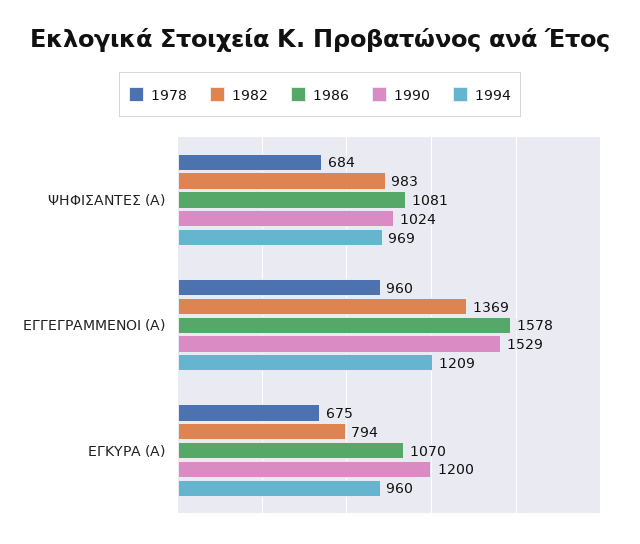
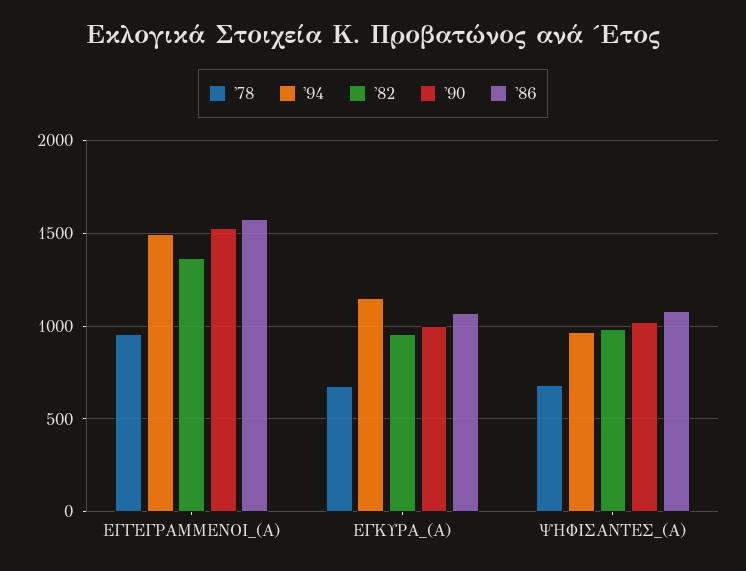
1994, ΕΓΓΕΓΡΑΜΜΕΝΟΙ (Α): 1209 -> 1500
1982, ΕΓΚΥΡΑ (Α): 794 -> 950
1990, ΕΓΚΥΡΑ (Α): 1200 -> 1000
1994, ΕΓΚΥΡΑ (Α): 960 -> 1150

